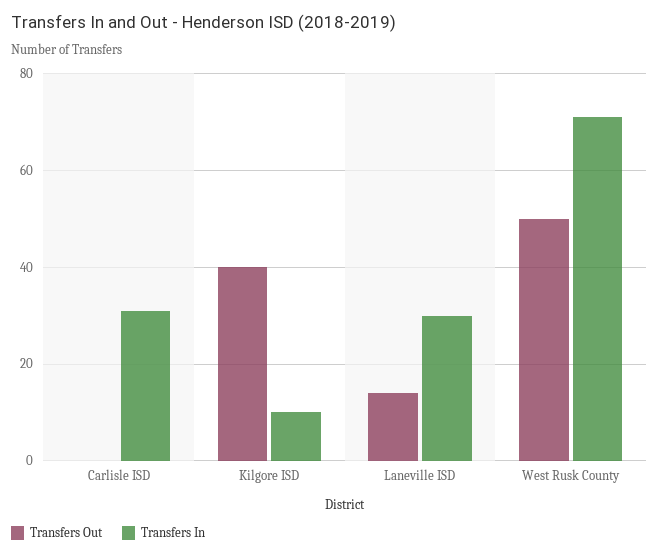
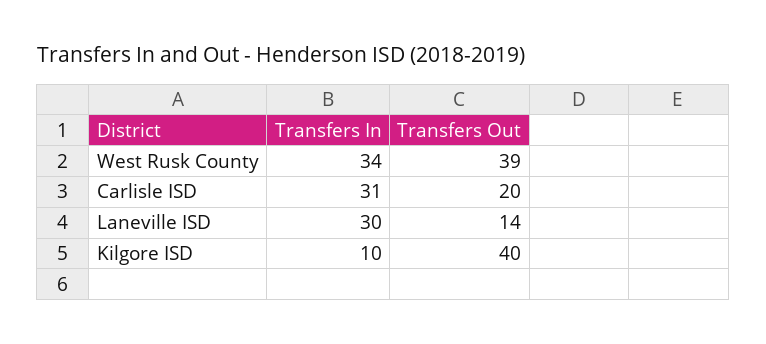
Transfers Out, Carlisle ISD: 0 -> 20
Transfers Out, West Rusk County: 50 -> 39
Transfers In, West Rusk County: 70 -> 34

